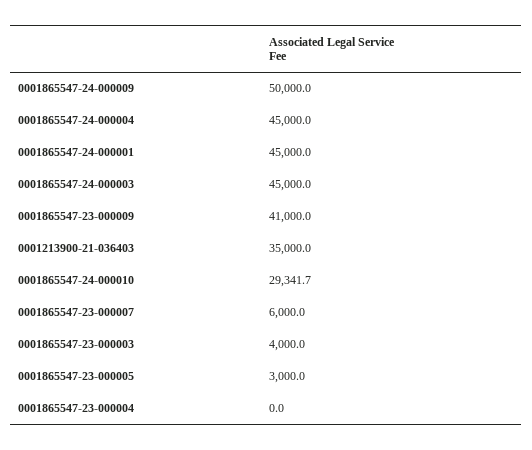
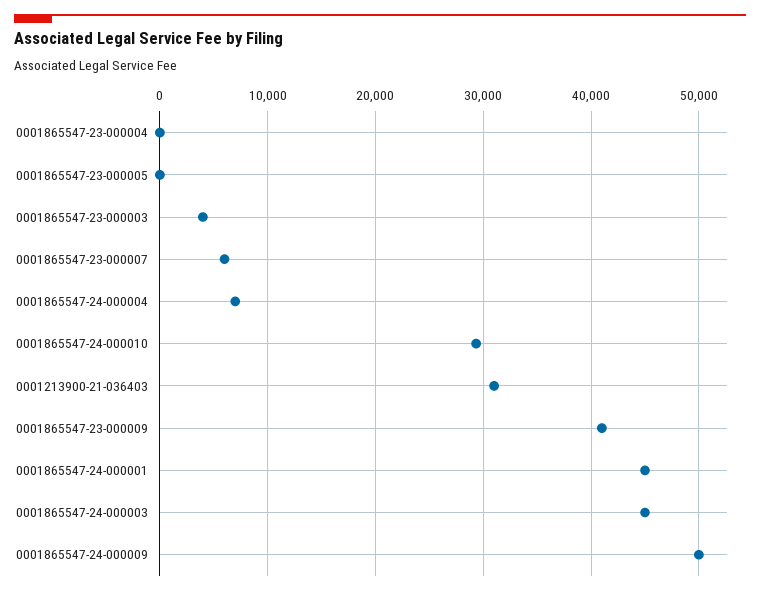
0001865547-24-000004: 45000 -> 7000
0001213900-21-036403: 35000 -> 31000
0001865547-23-000005: 3000 -> 0

